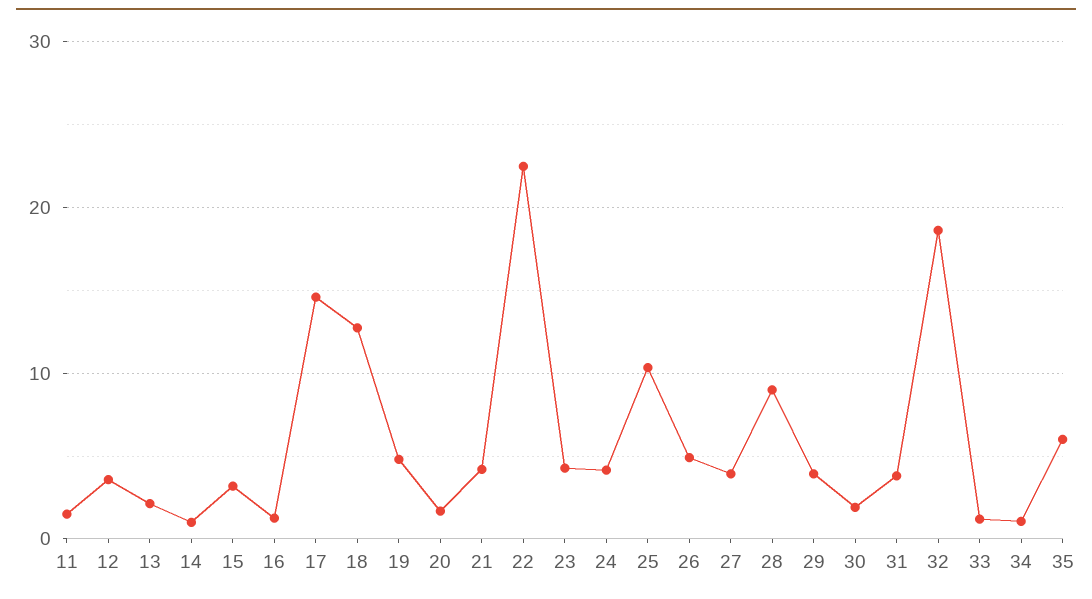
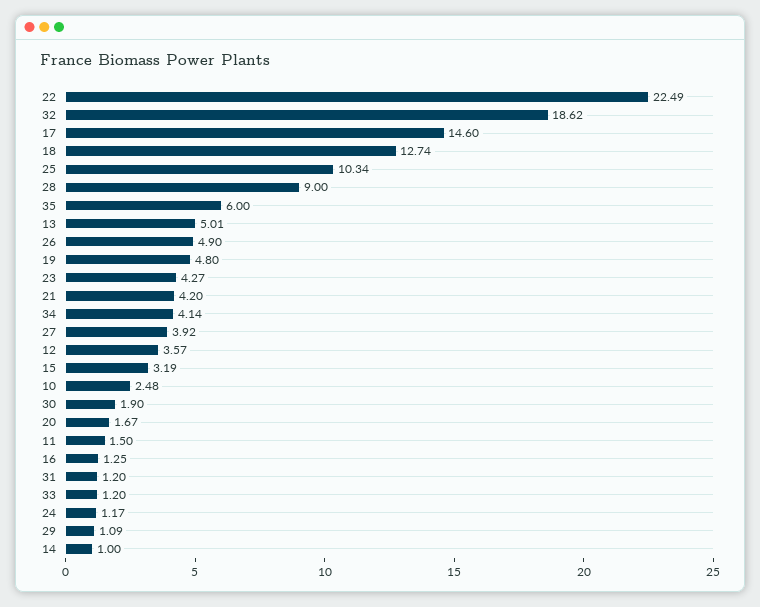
13: 2 -> 5.01
24: 4 -> 1.17
29: 4 -> 1.09
31: 4 -> 1.2
34: 1 -> 4.14
10: none -> 2.48

